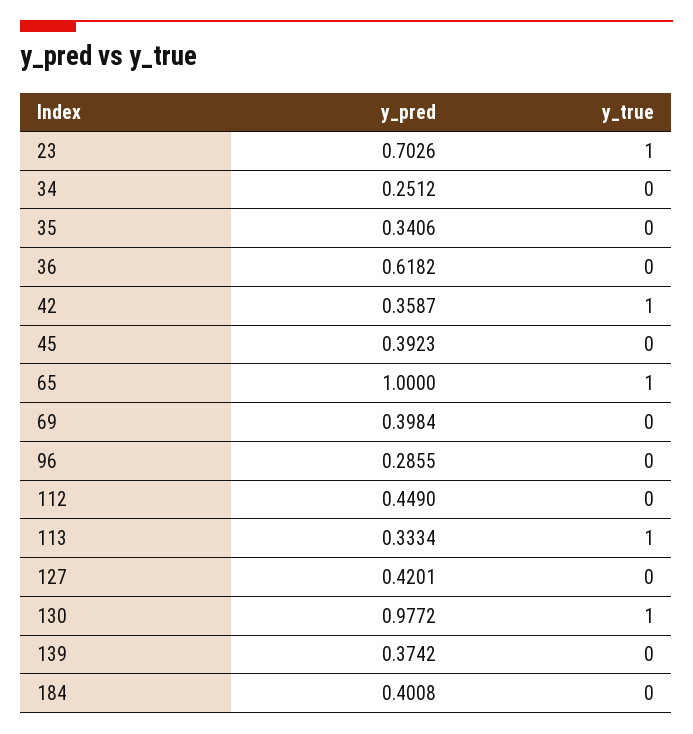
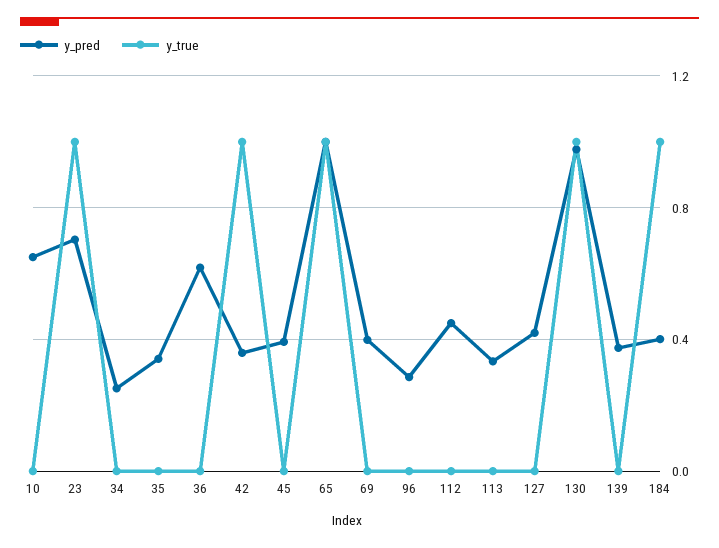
y_true, 113: 1 -> 0
y_true, 184: 0 -> 1
y_pred, 10: none -> 0.65
y_true, 10: none -> 0

